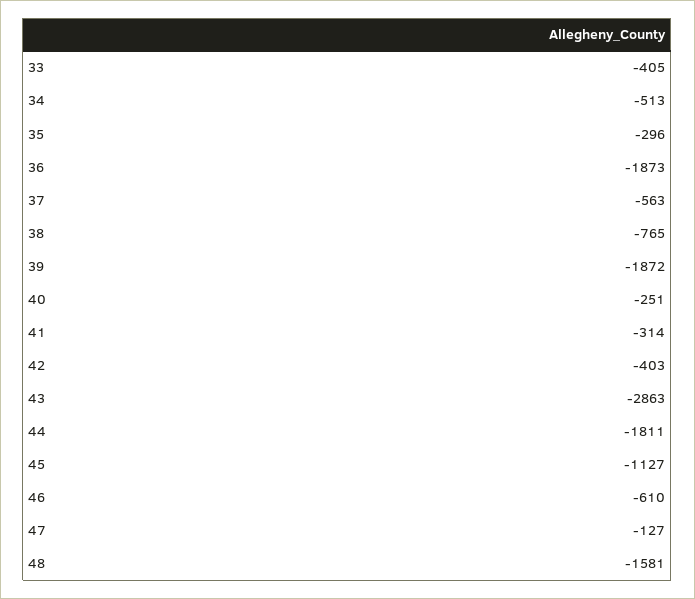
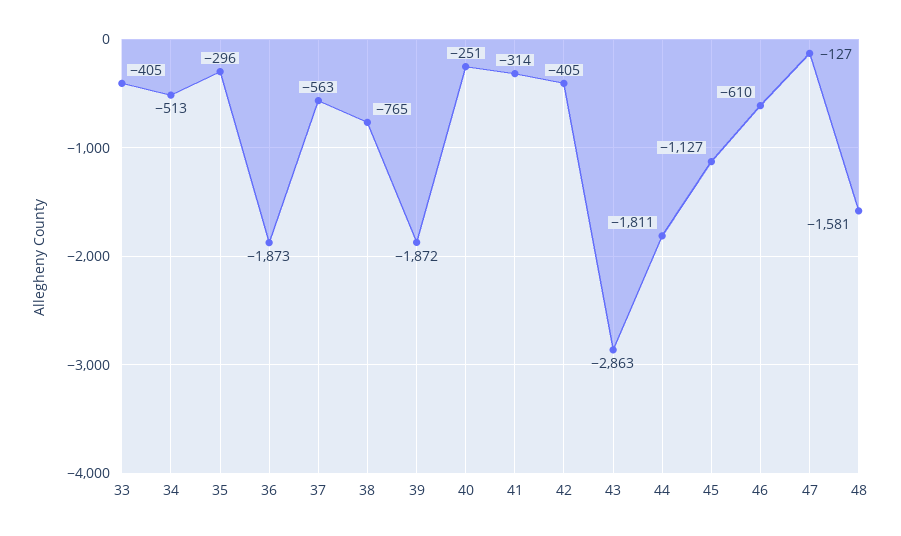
42: -403 -> -405

